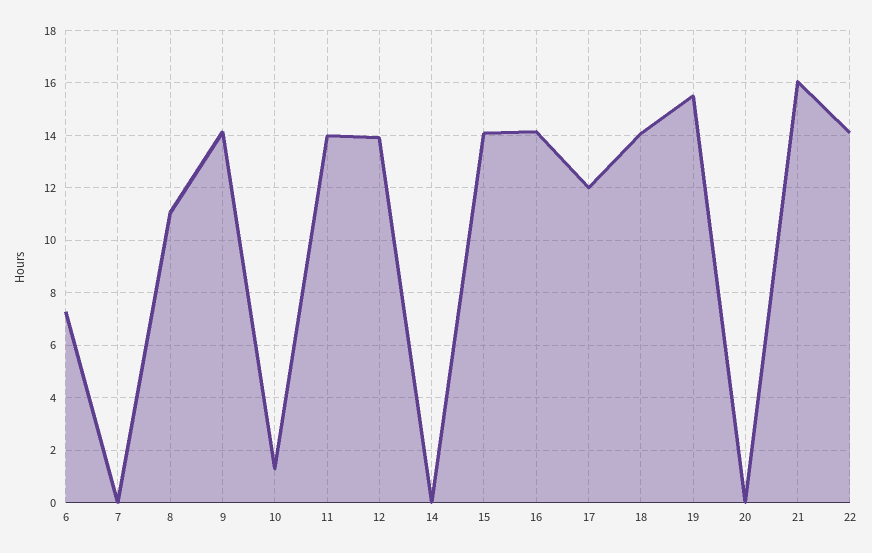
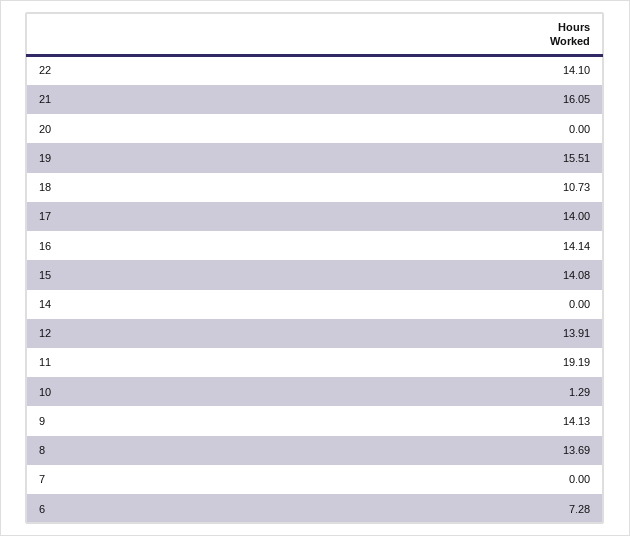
8: 11 -> 13.69
11: 14 -> 19.19
17: 12 -> 14
18: 14 -> 10.73

